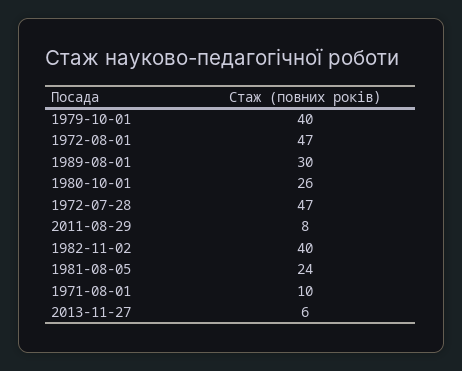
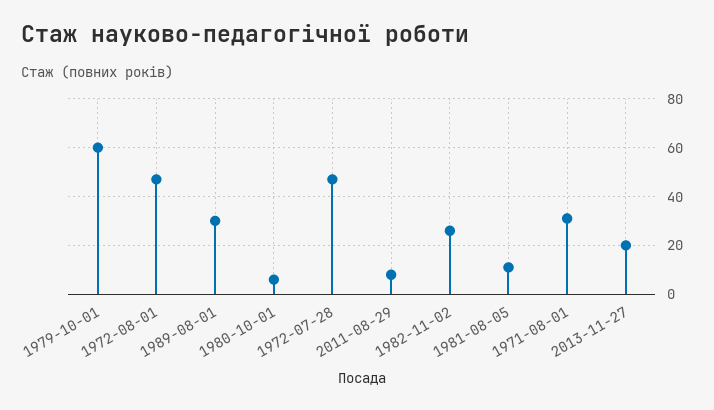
1979-10-01: 40 -> 60
1980-10-01: 26 -> 5
1982-11-02: 40 -> 25
1981-08-05: 24 -> 10
1971-08-01: 10 -> 30
2013-11-27: 6 -> 20

